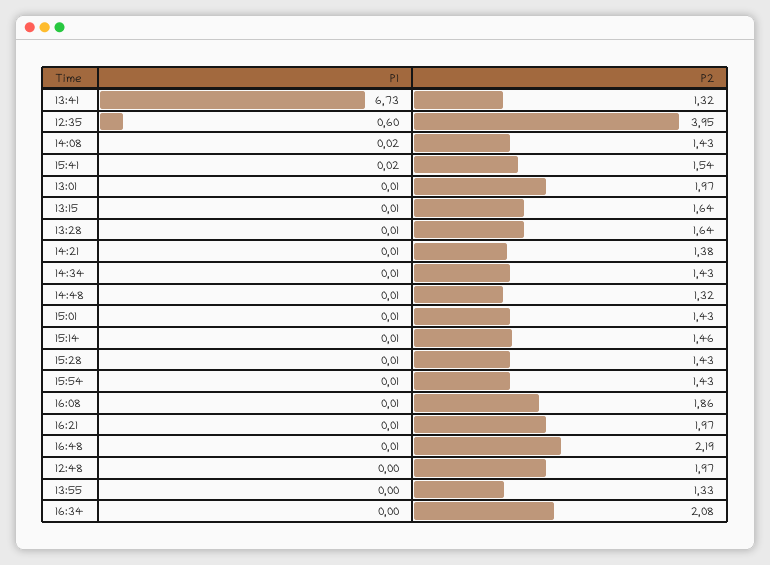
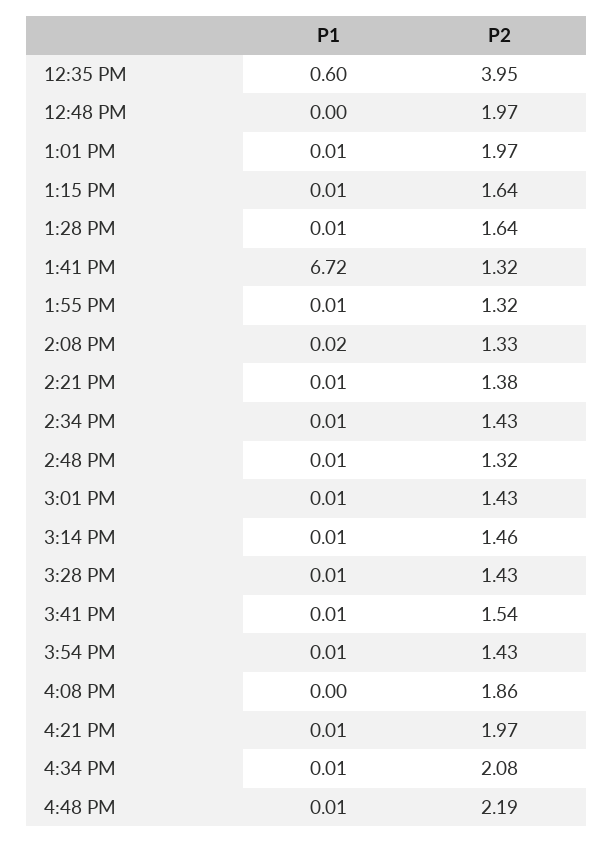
P1, 13:41: 6.73 -> 6.72
P2, 14:08: 1.43 -> 1.33
P1, 15:41: 0.02 -> 0.01
P1, 16:08: 0.01 -> 0
P1, 13:55: 0 -> 0.01
P2, 13:55: 1.33 -> 1.32
P1, 16:34: 0 -> 0.01

